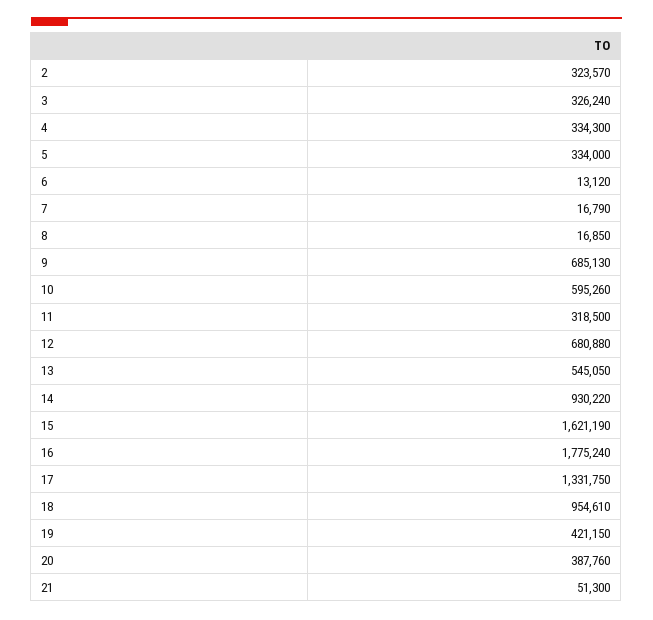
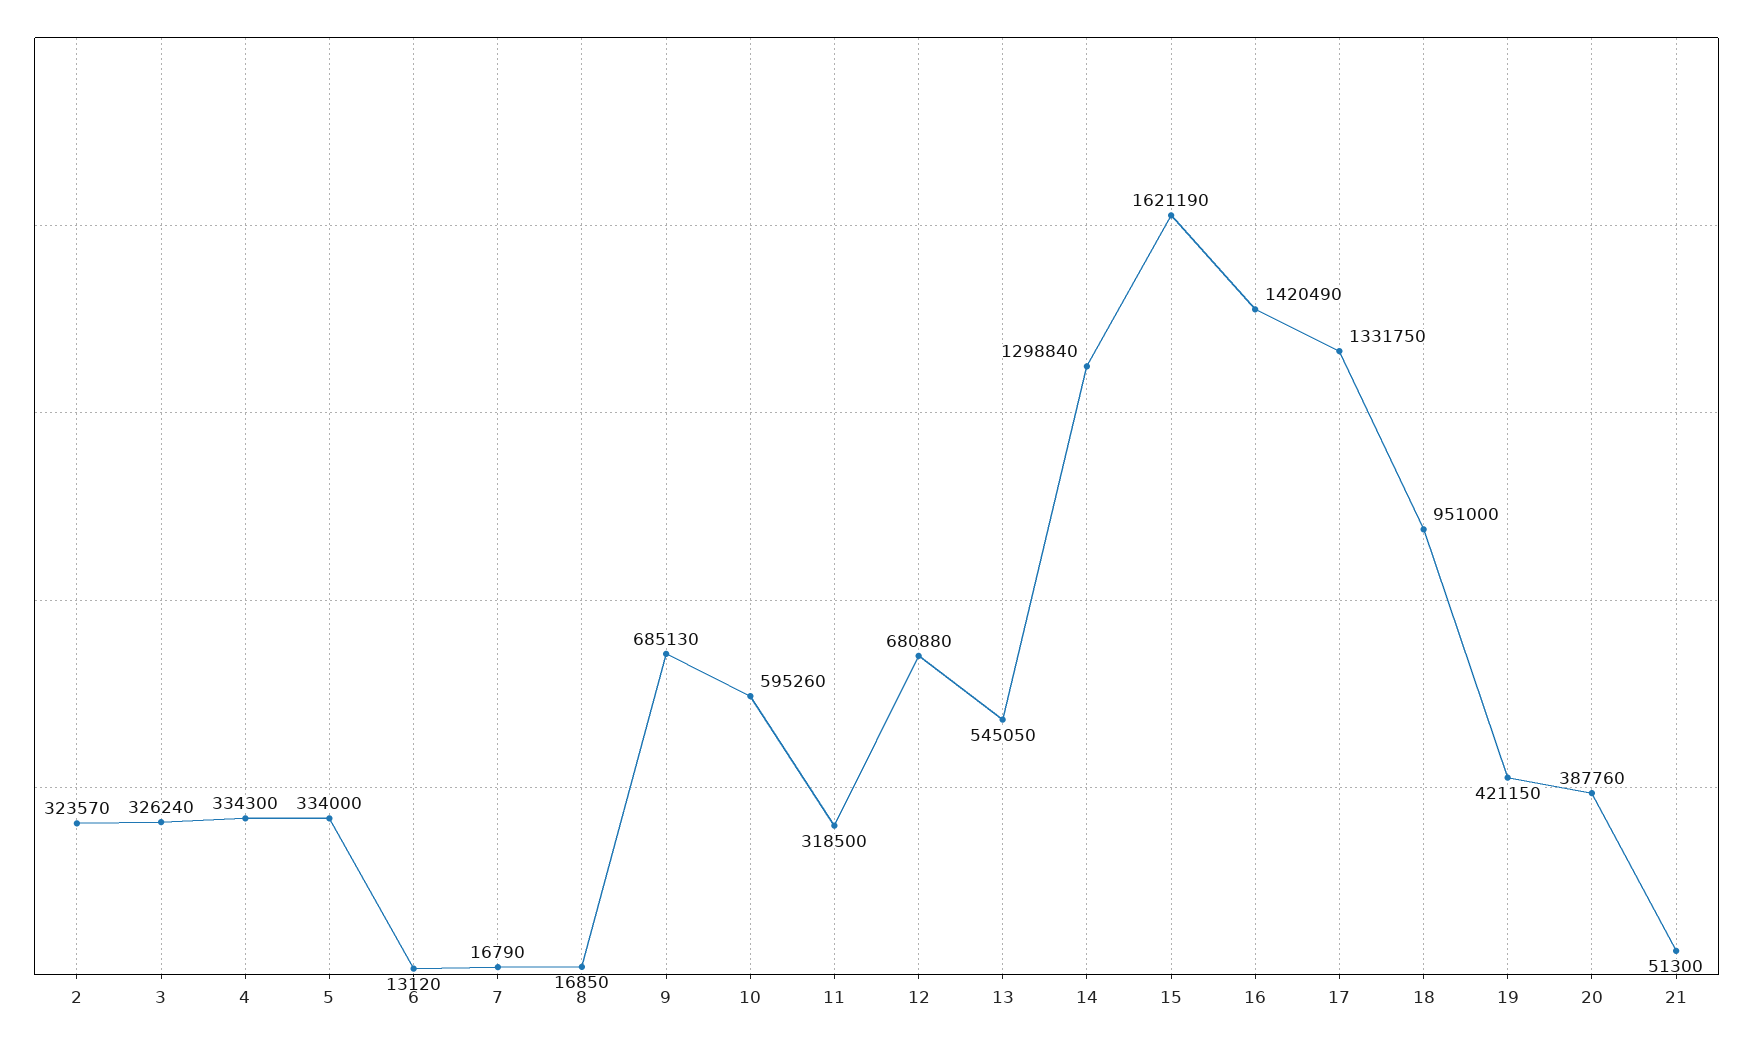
14: 930220 -> 1298840
16: 1775240 -> 1420490
18: 954610 -> 951000

